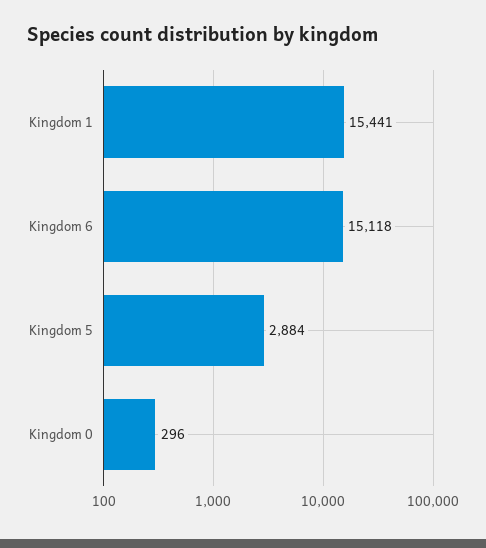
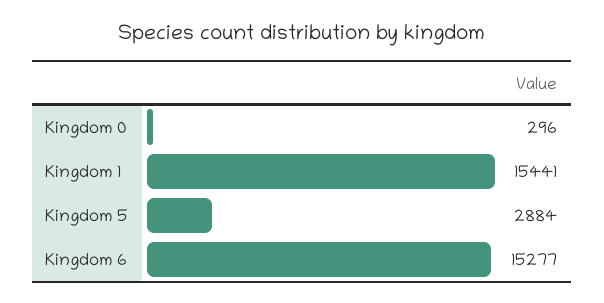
Kingdom 6: 15118 -> 15277

